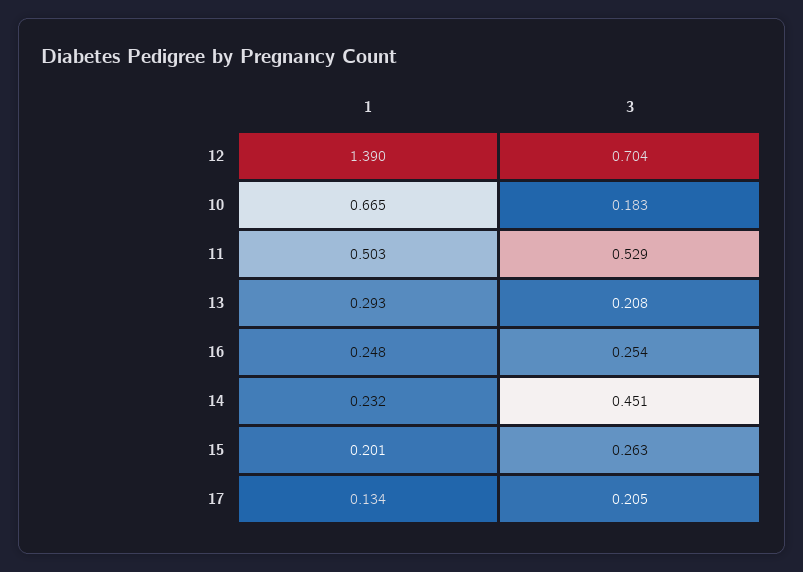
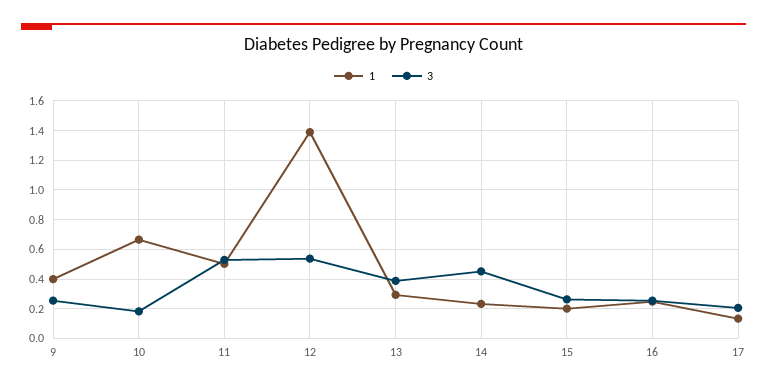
3, 12: 0.704 -> 0.55
3, 13: 0.208 -> 0.4
1, 9: none -> 0.4
3, 9: none -> 0.25

